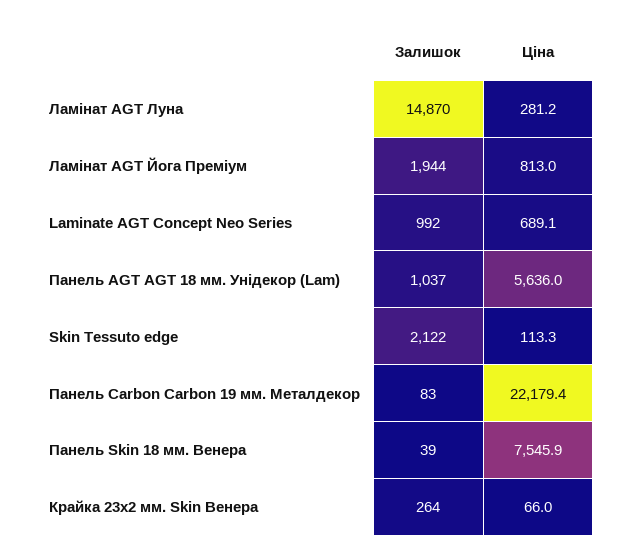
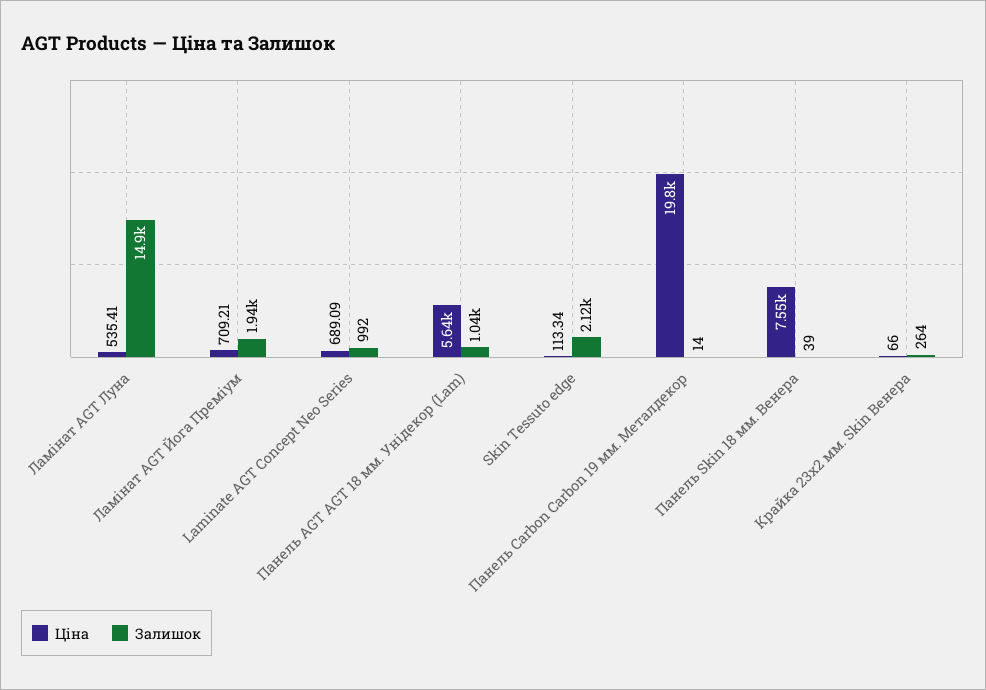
Ціна, Ламінат AGT Луна: 281.2 -> 535.41
Ціна, Ламінат AGT Йога Преміум: 813 -> 709.21
Залишок, Панель Carbon Carbon 19 мм. Металдекор: 83 -> 14
Ціна, Панель Carbon Carbon 19 мм. Металдекор: 22179.4 -> 19800

